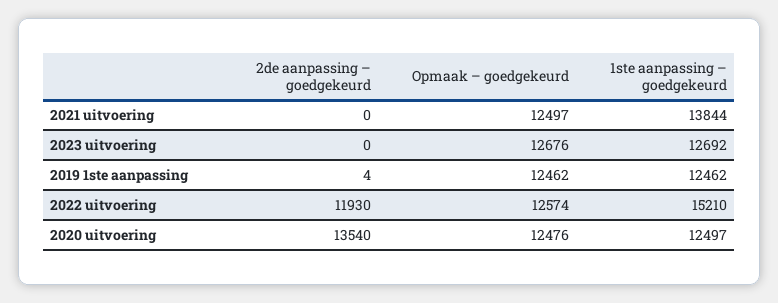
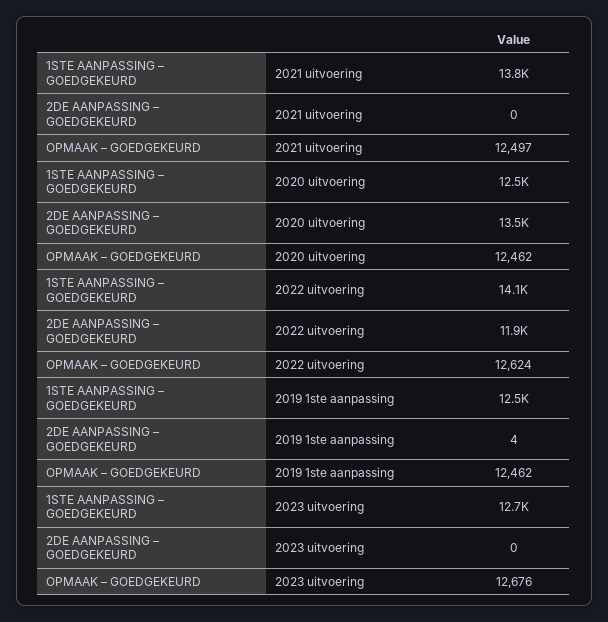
Opmaak – goedgekeurd, 2022 uitvoering: 12574 -> 12624
1ste aanpassing – goedgekeurd, 2022 uitvoering: 15210 -> 14100
Opmaak – goedgekeurd, 2020 uitvoering: 12476 -> 12462

